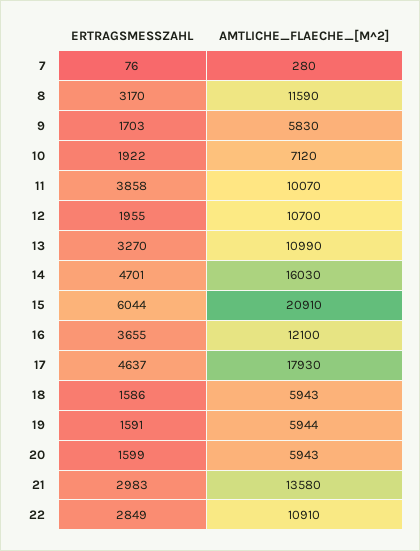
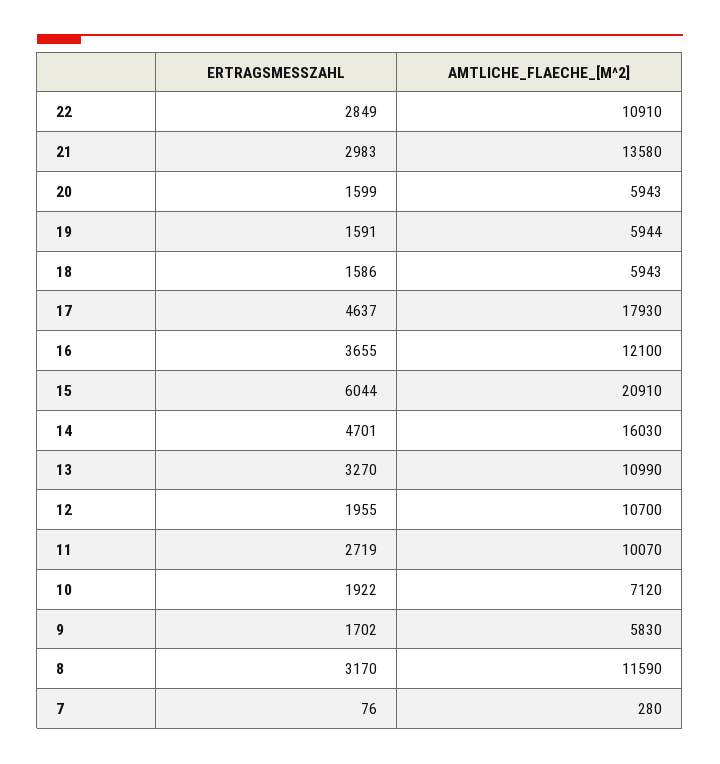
ERTRAGSMESSZAHL, 9: 1703 -> 1702
ERTRAGSMESSZAHL, 11: 3858 -> 2719

